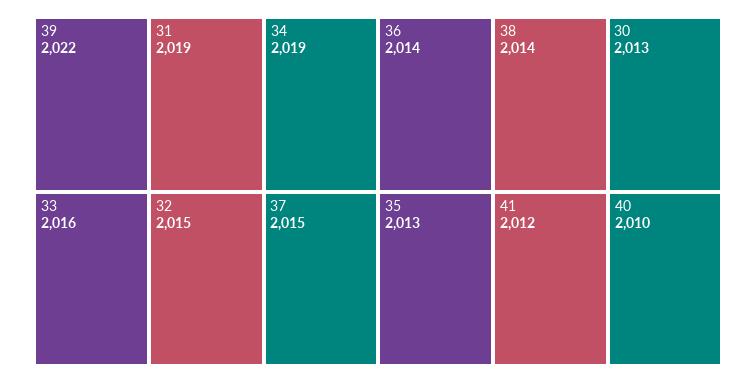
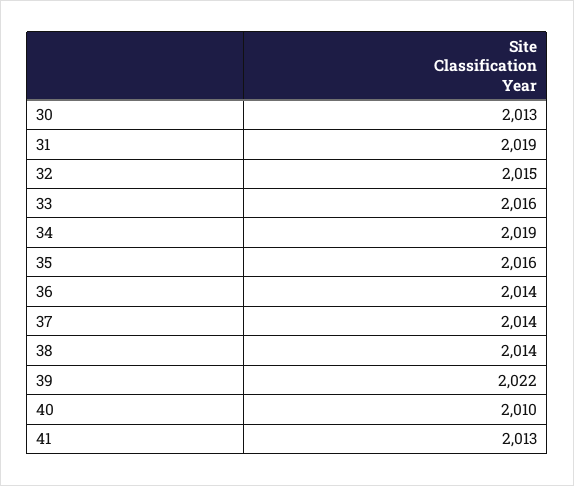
37: 2015 -> 2014
35: 2013 -> 2016
41: 2012 -> 2013

